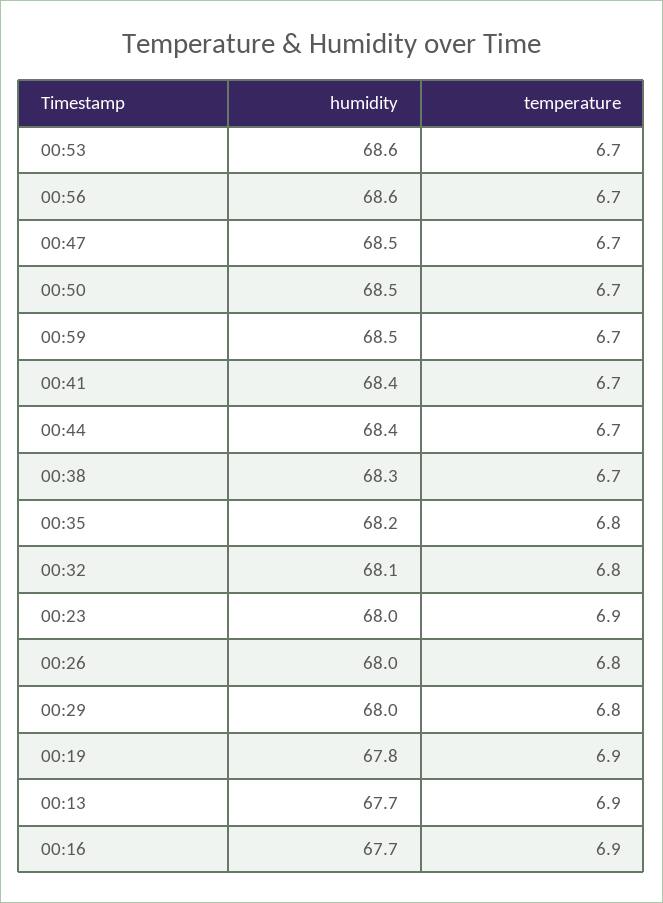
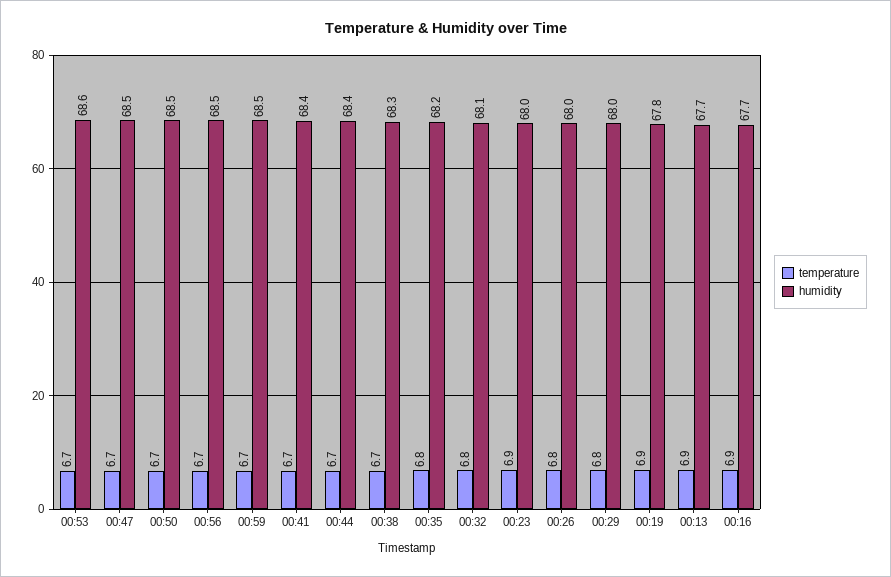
humidity, 00:56: 68.6 -> 68.5

